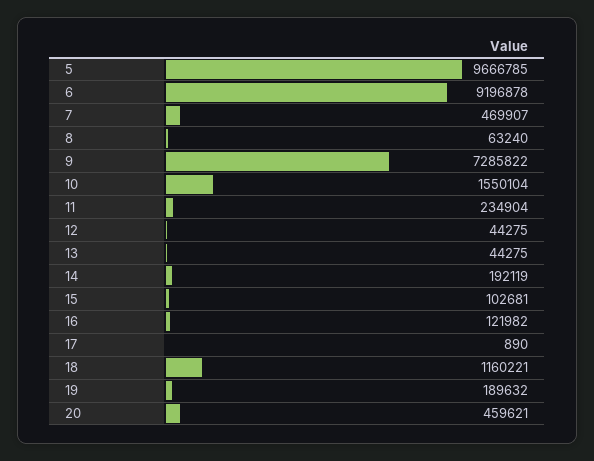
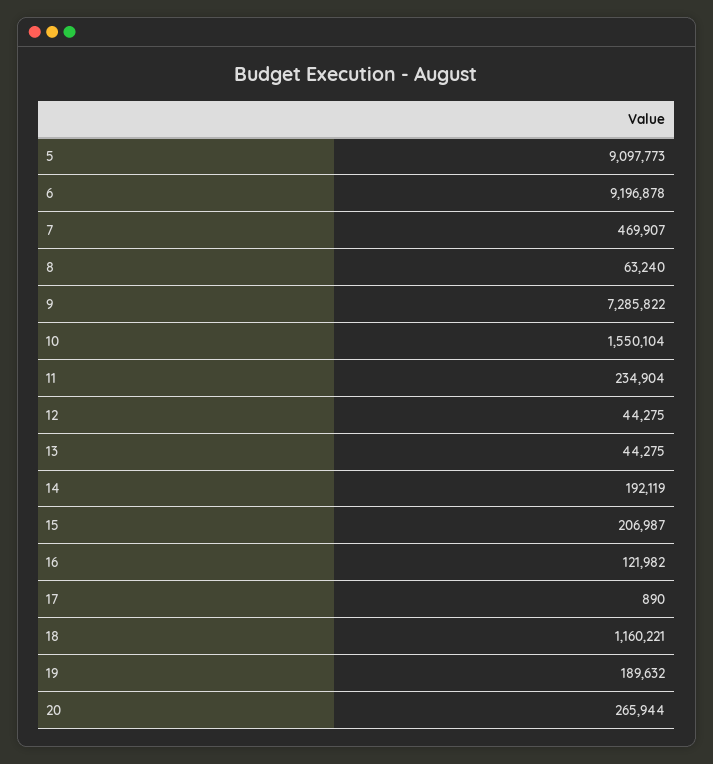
5: 9666785 -> 9097773
15: 102681 -> 206987
20: 459621 -> 265944

